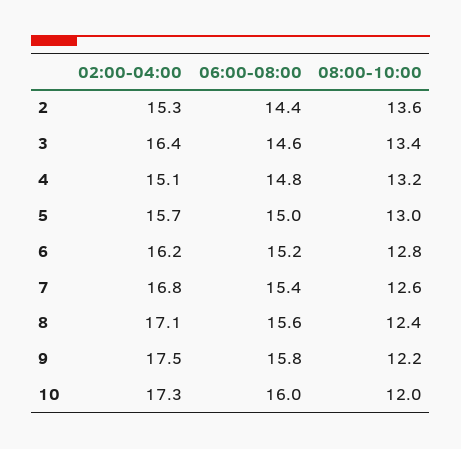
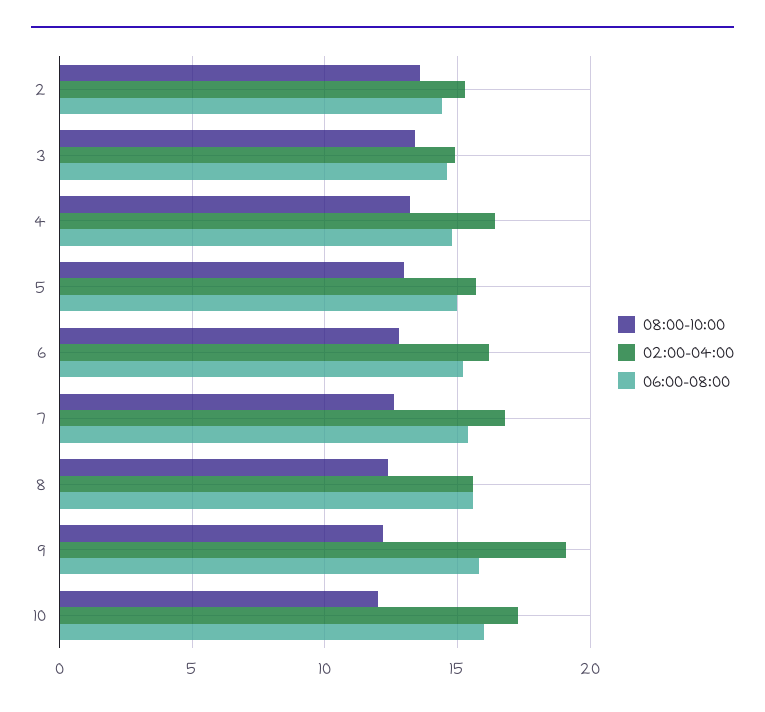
02:00-04:00, 3: 16.4 -> 15
02:00-04:00, 4: 15.1 -> 16.5
02:00-04:00, 8: 17.1 -> 15.5
02:00-04:00, 9: 17.5 -> 19

